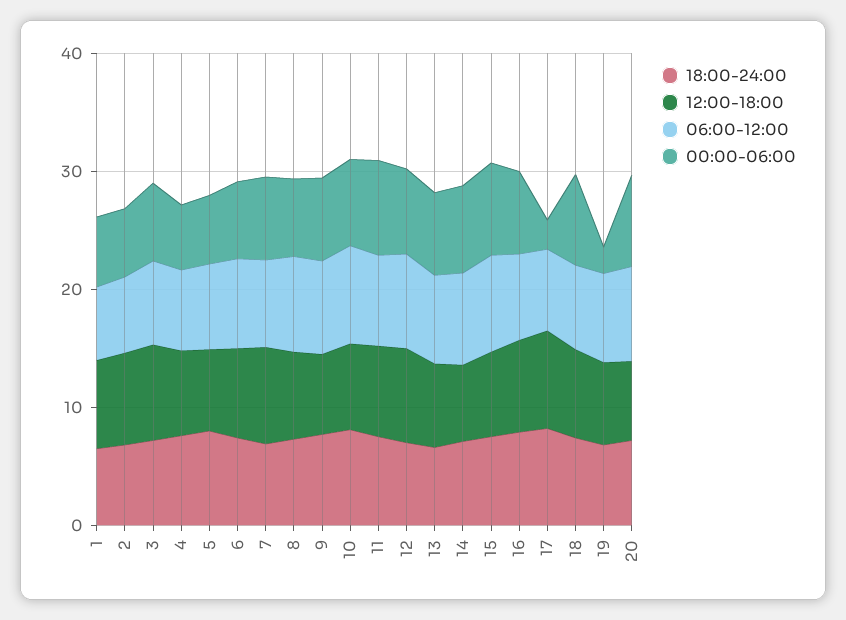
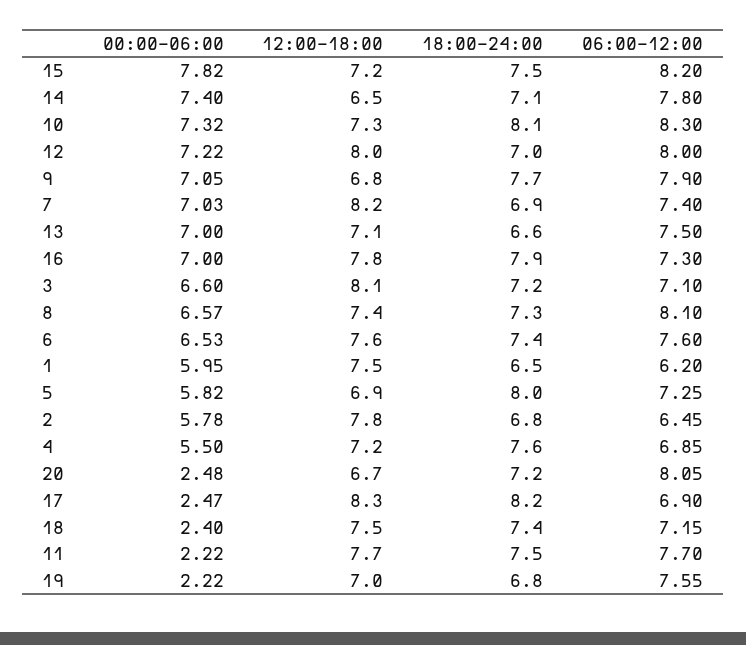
00:00-06:00, 11: 8 -> 2.22
00:00-06:00, 18: 8 -> 2.4
00:00-06:00, 20: 8 -> 2.48

